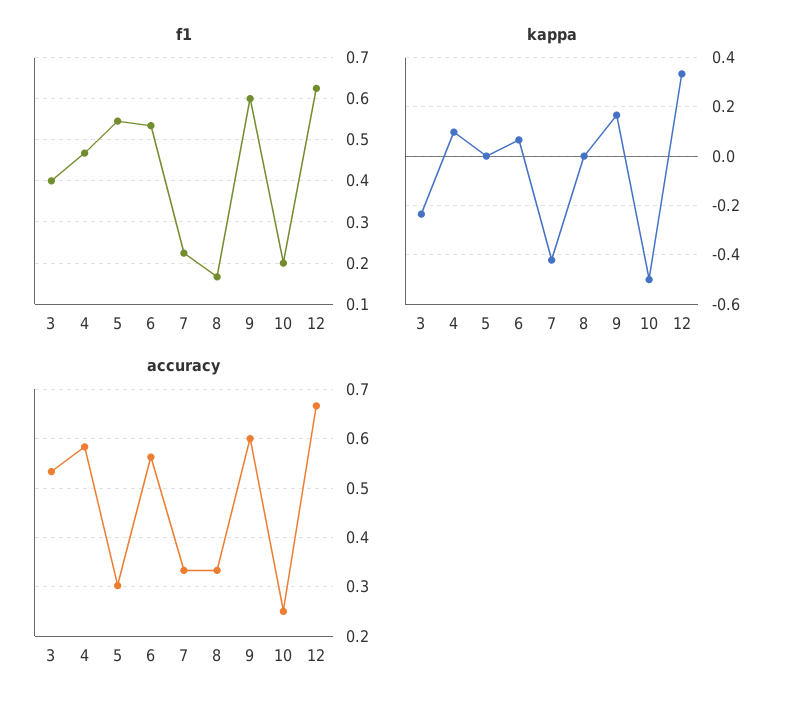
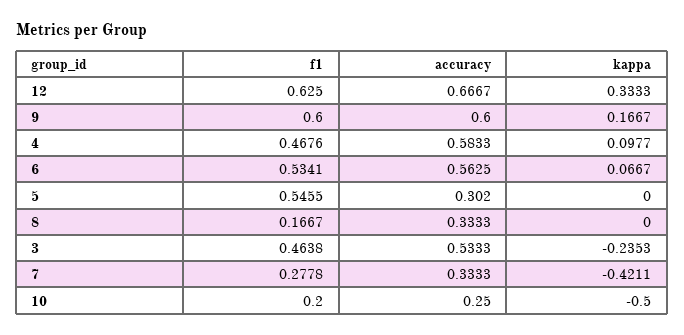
f1, 3: 0.4 -> 0.4638
f1, 7: 0.22 -> 0.2778

